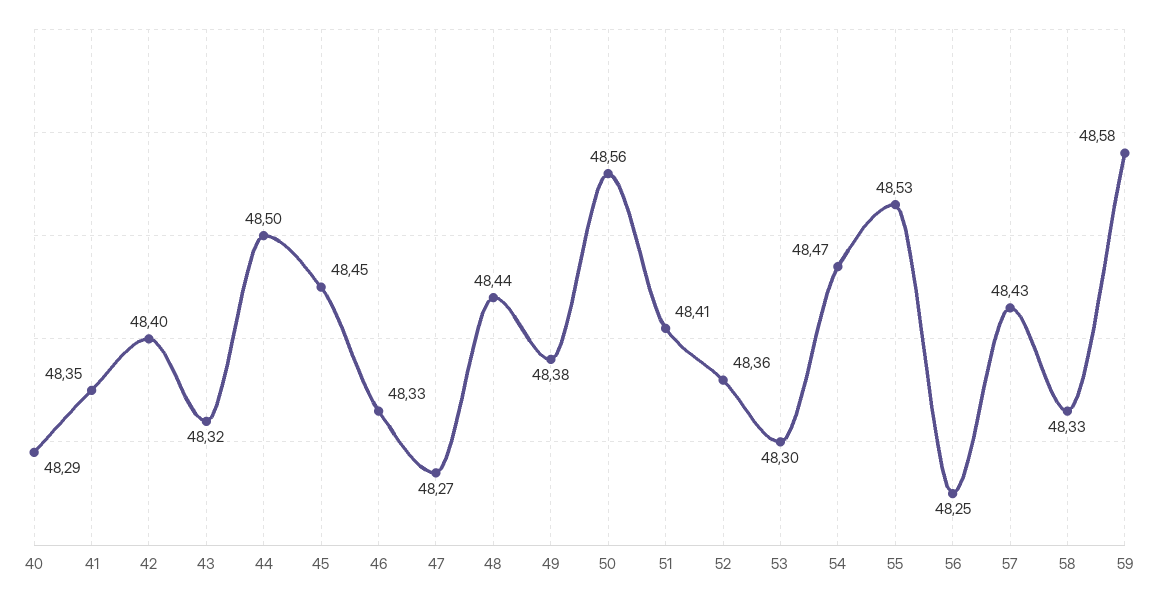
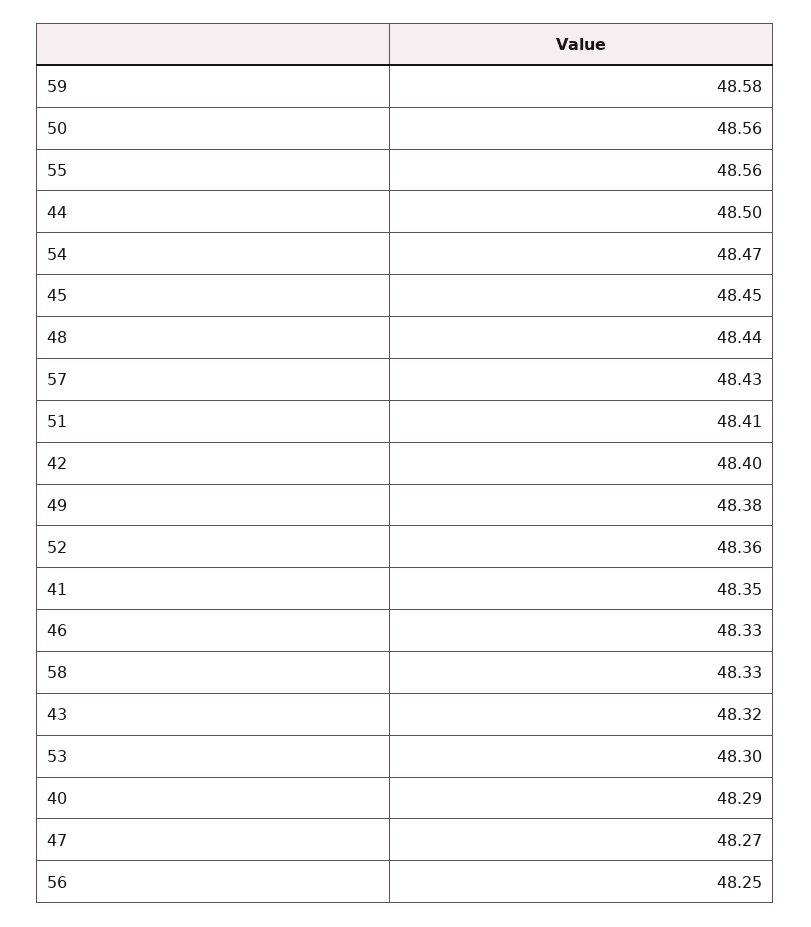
55: 48.53 -> 48.56

